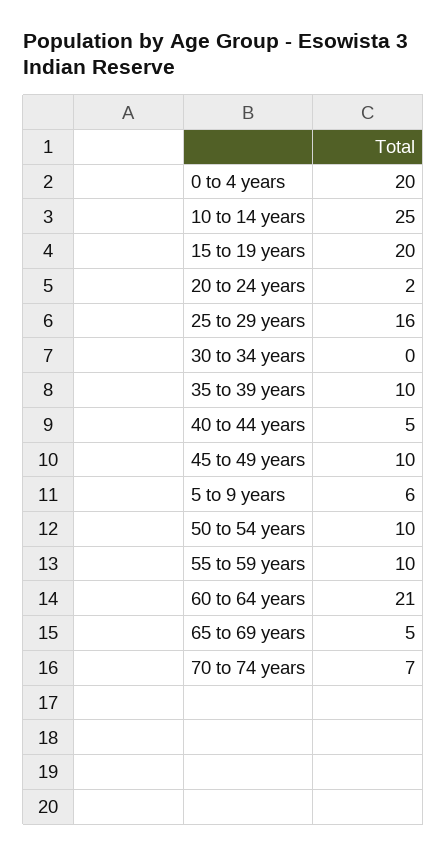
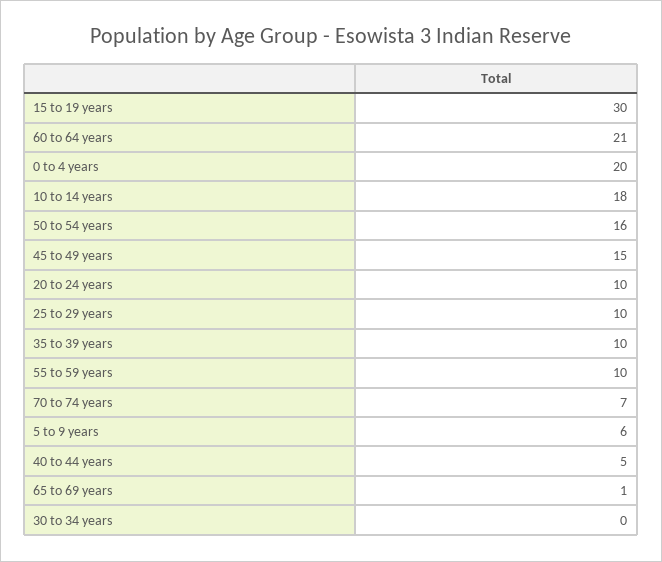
10 to 14 years: 25 -> 18
15 to 19 years: 20 -> 30
20 to 24 years: 2 -> 10
25 to 29 years: 16 -> 10
45 to 49 years: 10 -> 15
50 to 54 years: 10 -> 16
65 to 69 years: 5 -> 1

